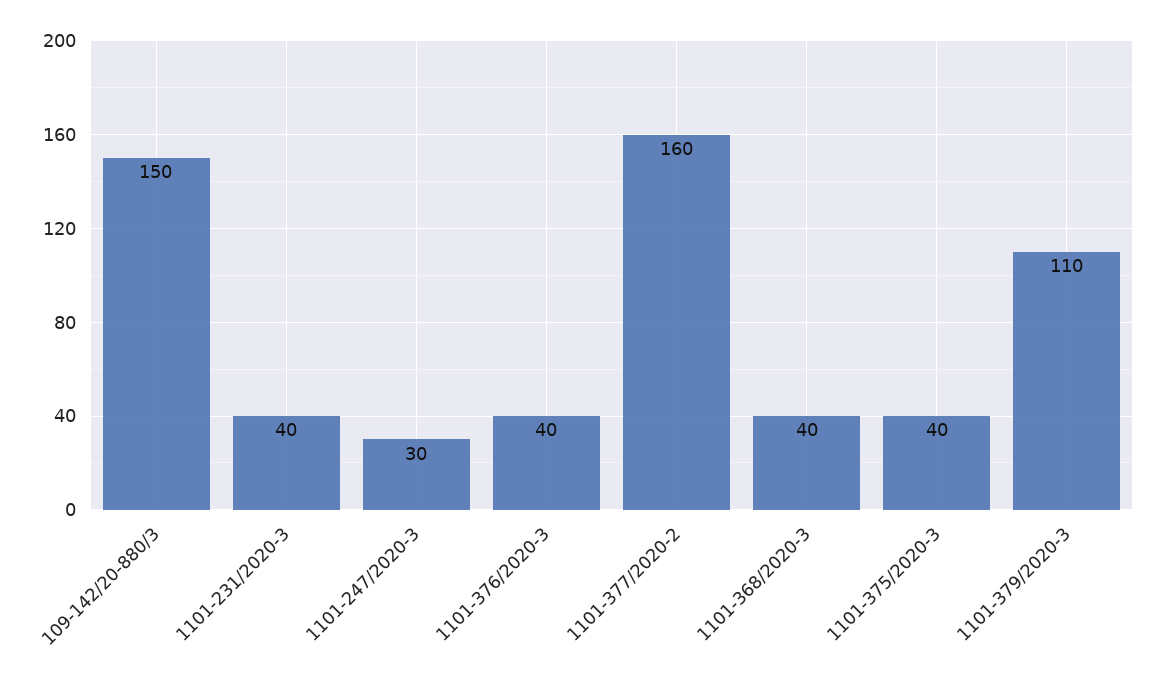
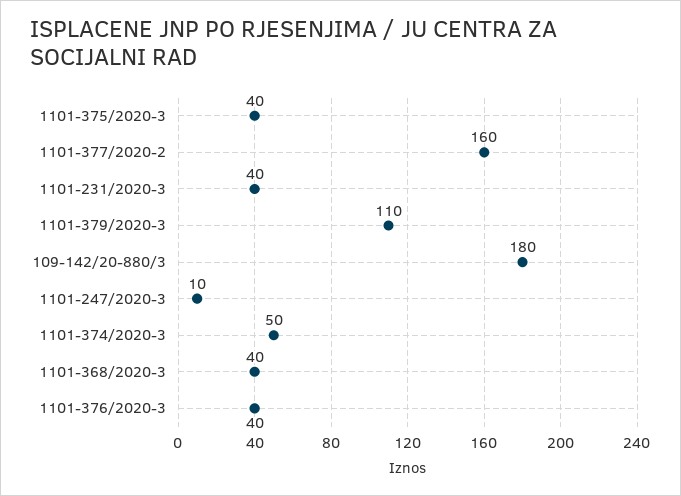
109-142/20-880/3: 150 -> 180
1101-247/2020-3: 30 -> 10
1101-374/2020-3: none -> 50

